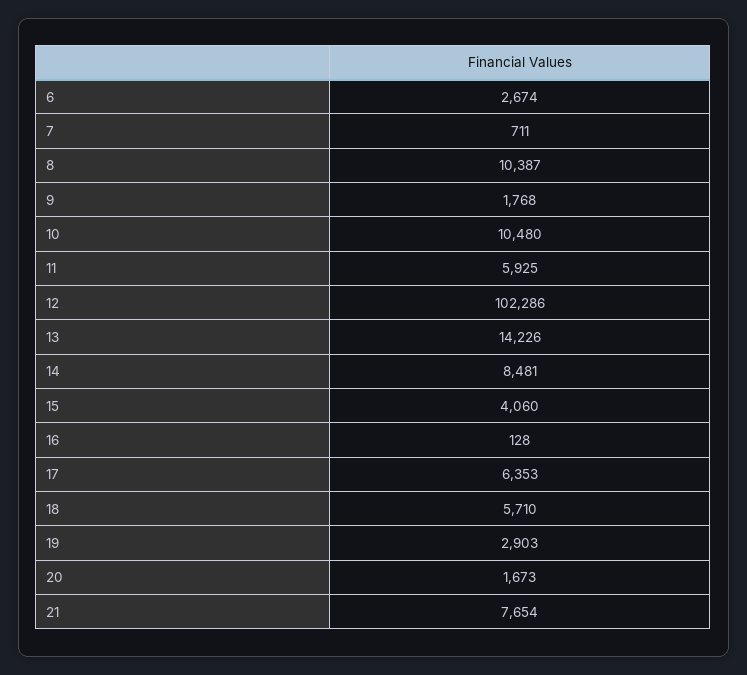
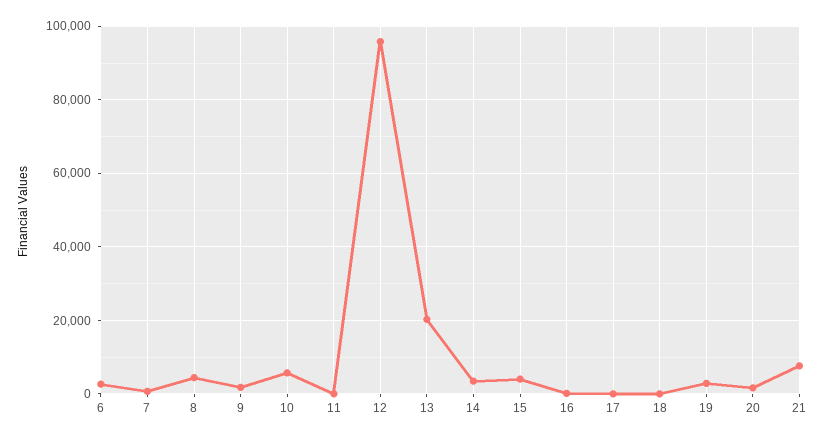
8: 10387 -> 4000
10: 10480 -> 6000
11: 5925 -> 0
12: 102286 -> 96000
13: 14226 -> 20000
14: 8481 -> 4000
17: 6353 -> 0
18: 5710 -> 0

